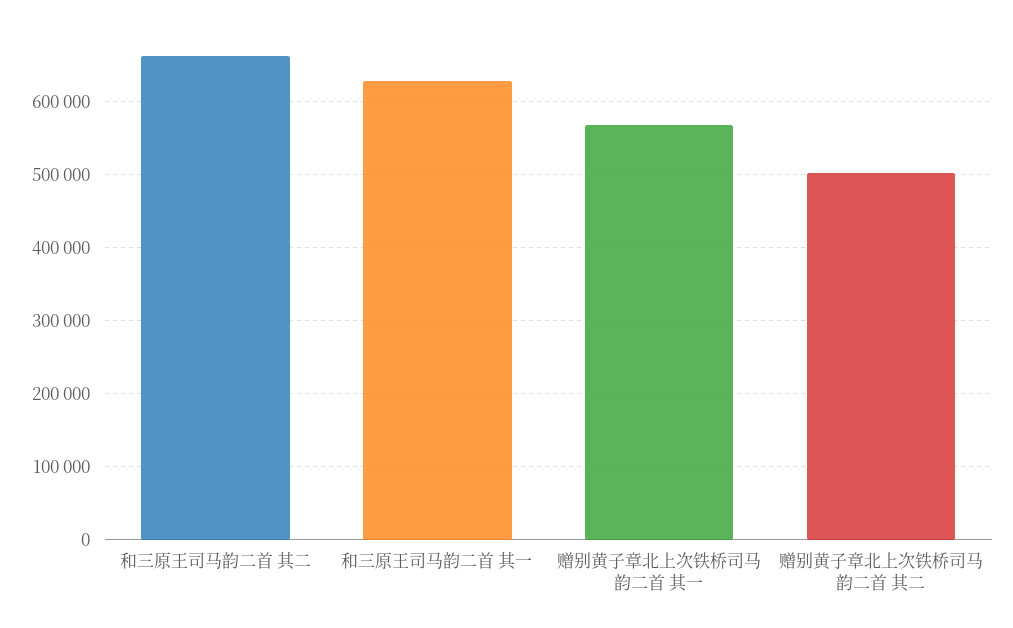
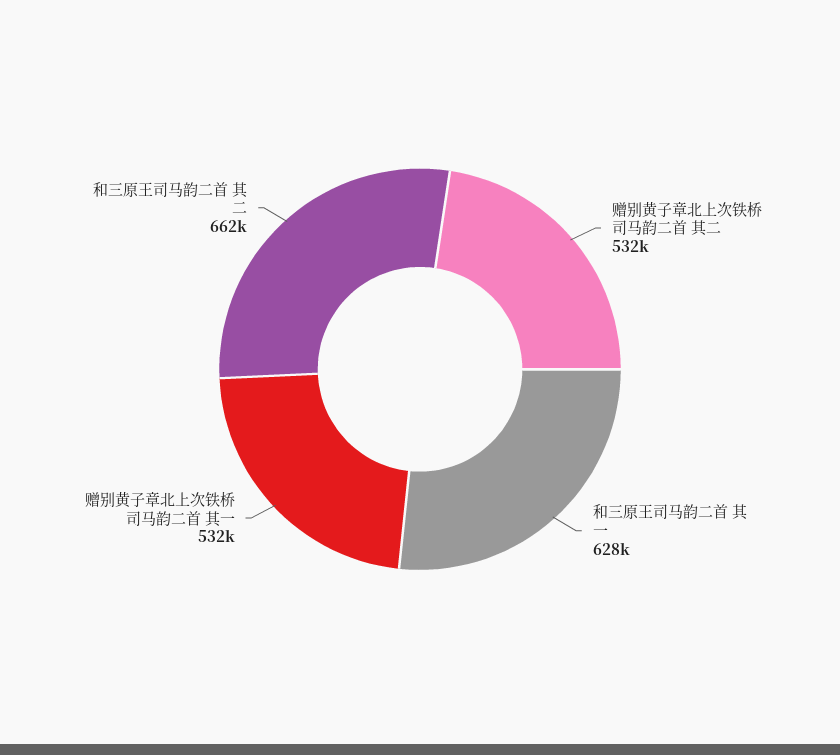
赠别黄子章北上次铁桥司马韵二首 其一: 570000 -> 532000
赠别黄子章北上次铁桥司马韵二首 其二: 500000 -> 532000

